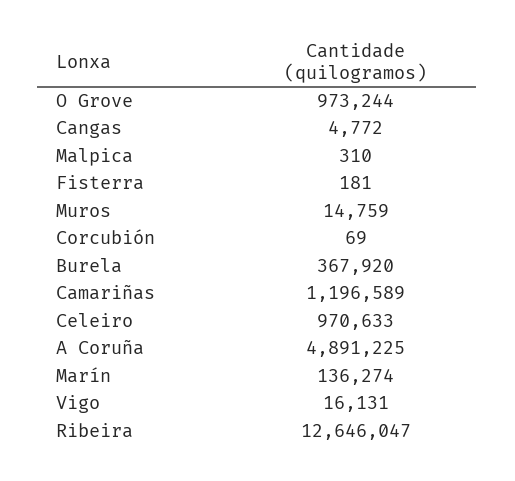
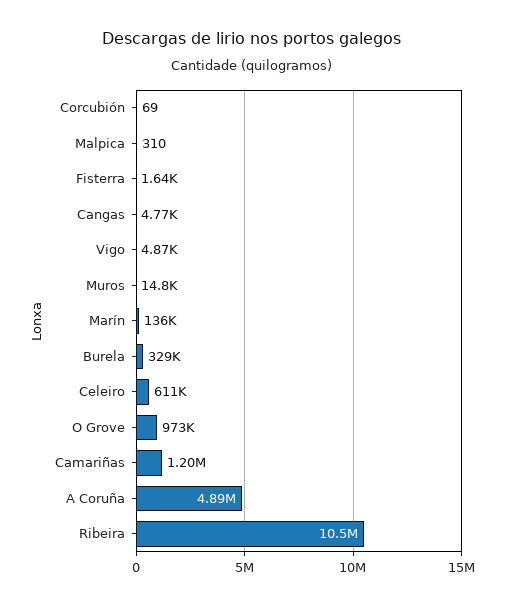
Fisterra: 181 -> 1640
Burela: 367920 -> 329000
Celeiro: 970633 -> 611000
Vigo: 16131 -> 4870
Ribeira: 12646047 -> 10500000

